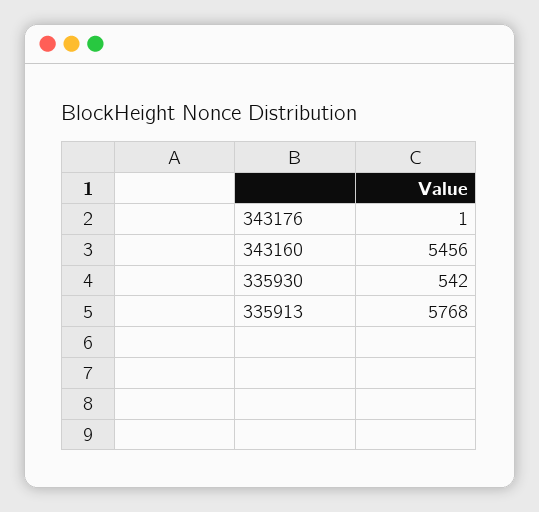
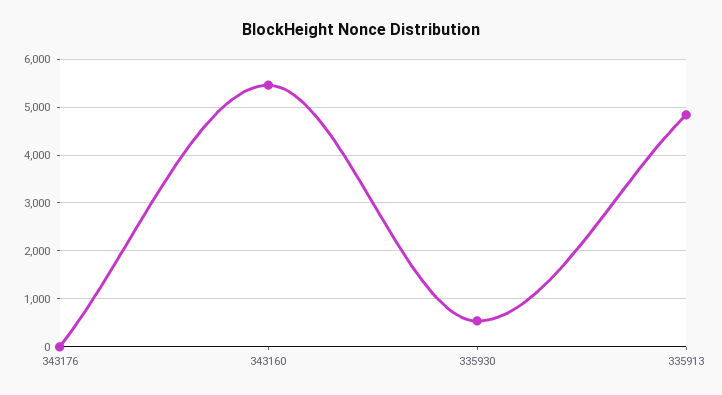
335913: 5768 -> 4800

